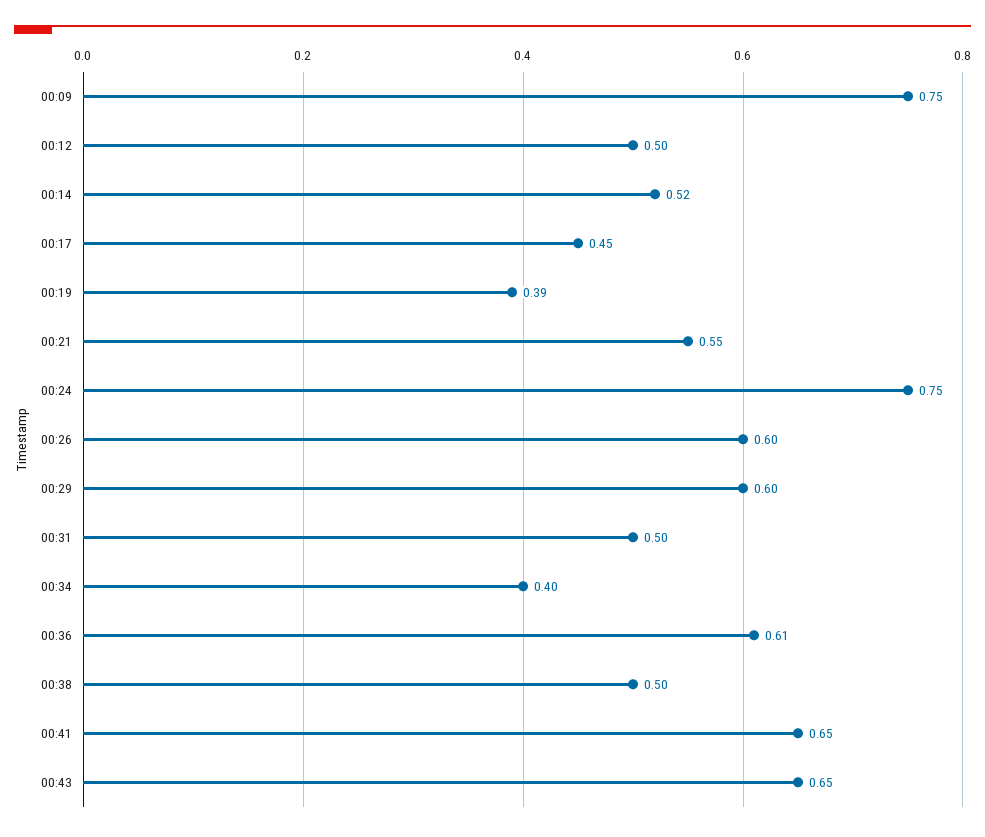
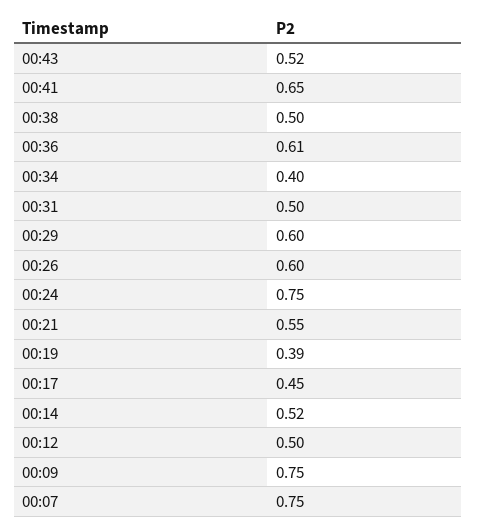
00:43: 0.65 -> 0.52
00:07: none -> 0.75

